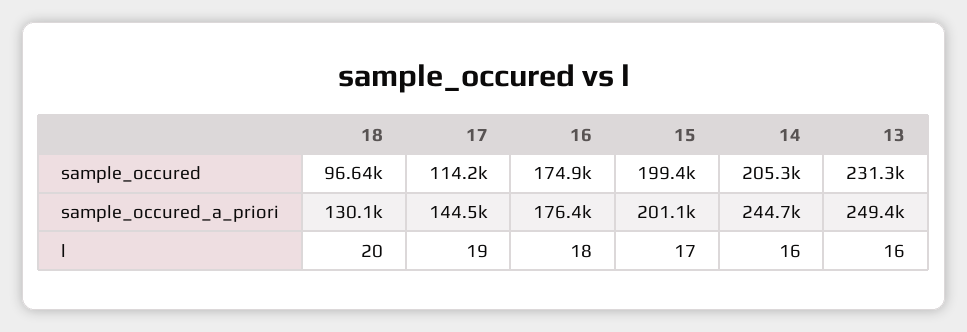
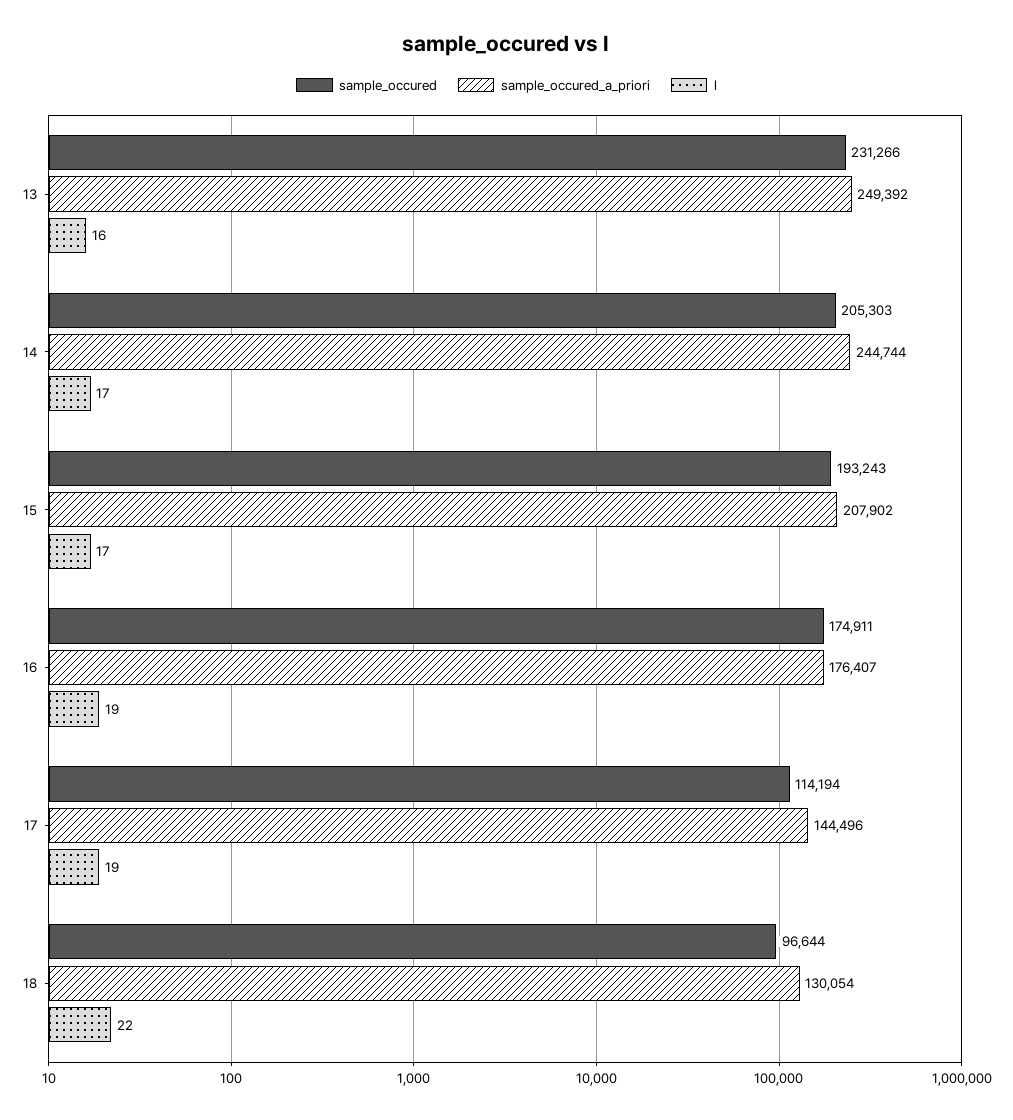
sample_occured, 15: 199400 -> 193243
sample_occured_a_priori, 15: 201100 -> 207902
l, 18: 20 -> 22
l, 16: 18 -> 19
l, 14: 16 -> 17

